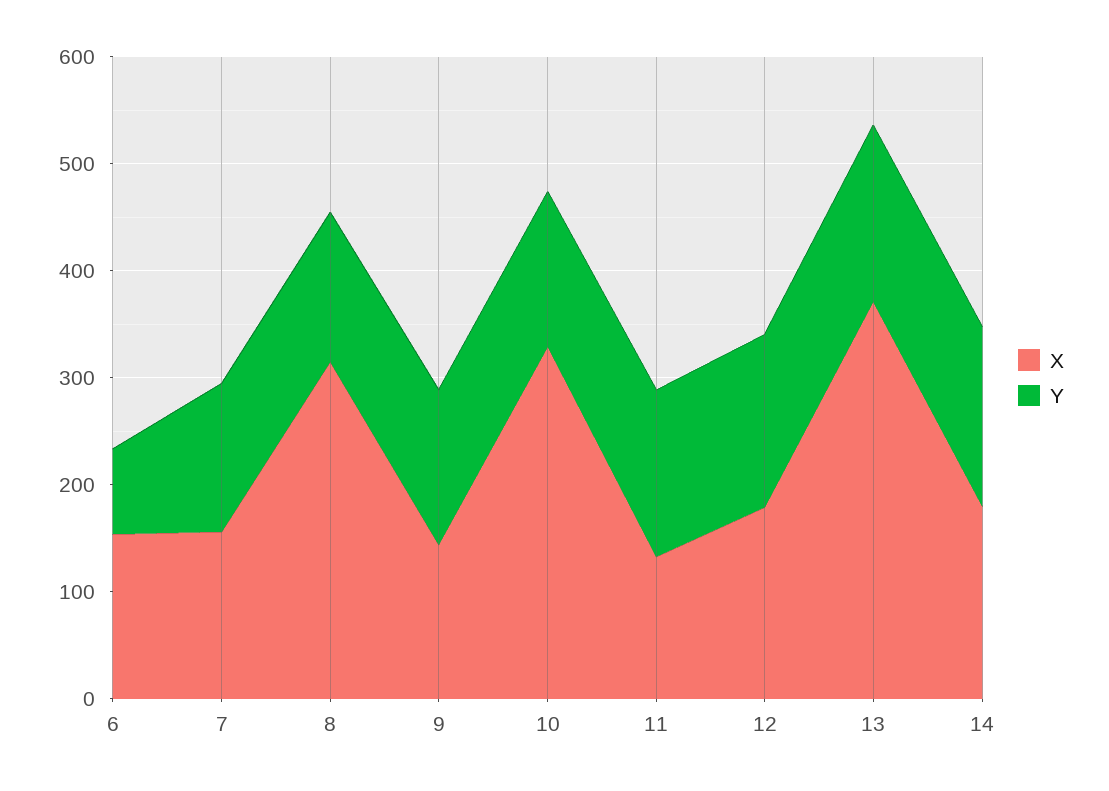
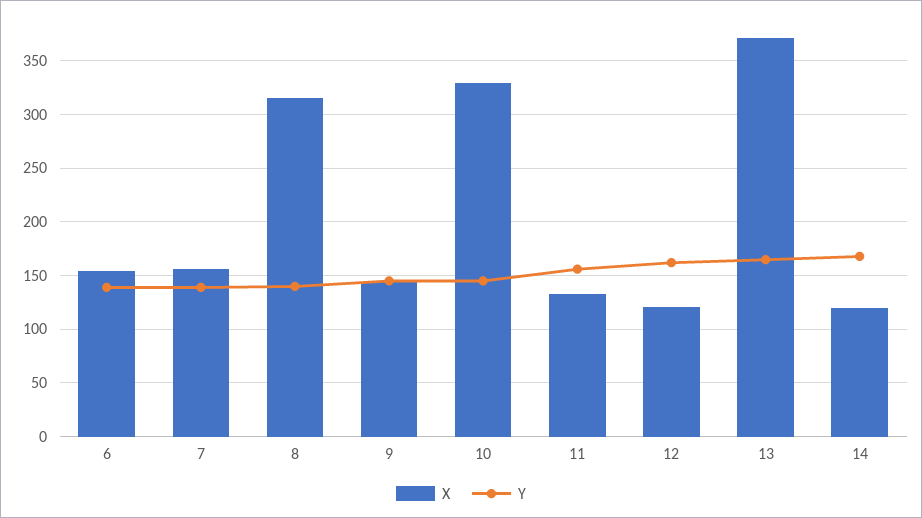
Y, 6: 80 -> 140
X, 12: 180 -> 120
X, 14: 180 -> 120

